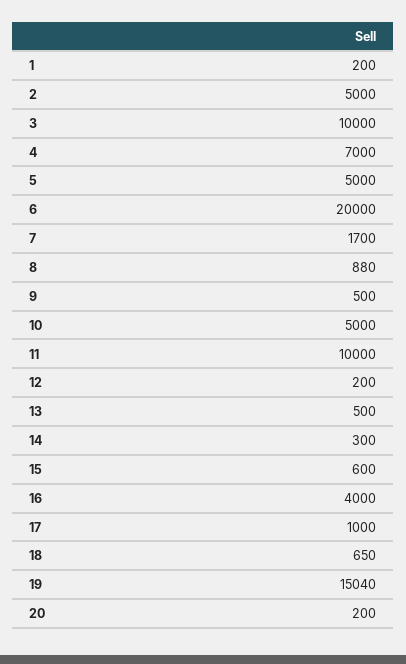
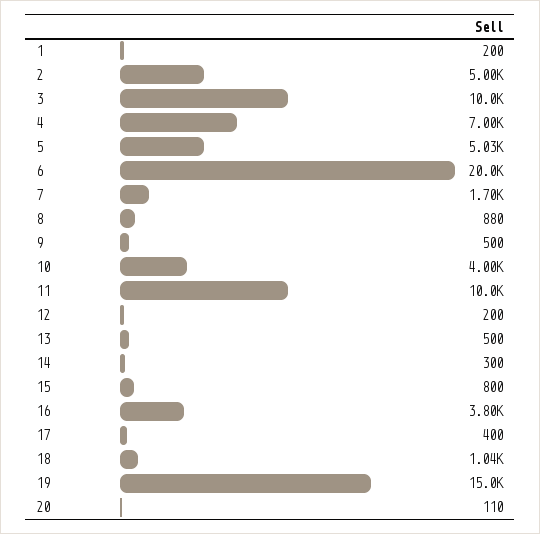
5: 5000 -> 5030
10: 5000 -> 4000
15: 600 -> 800
16: 4000 -> 3800
17: 1000 -> 400
18: 650 -> 1040
19: 15040 -> 15000
20: 200 -> 110

